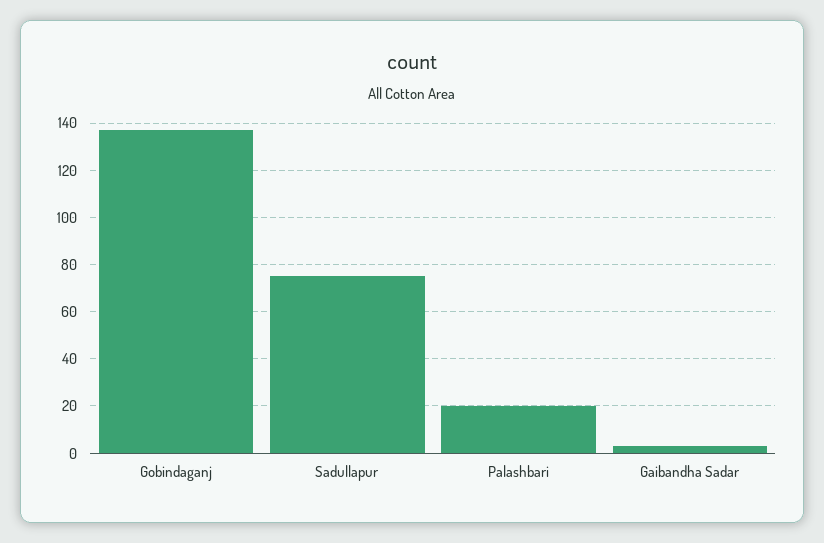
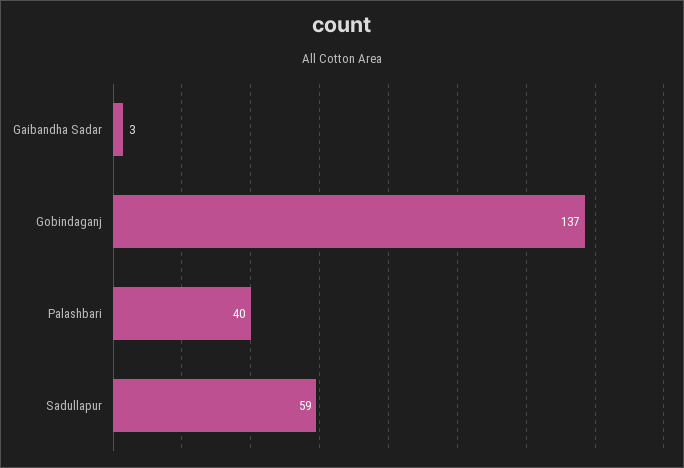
Sadullapur: 75 -> 59
Palashbari: 20 -> 40

